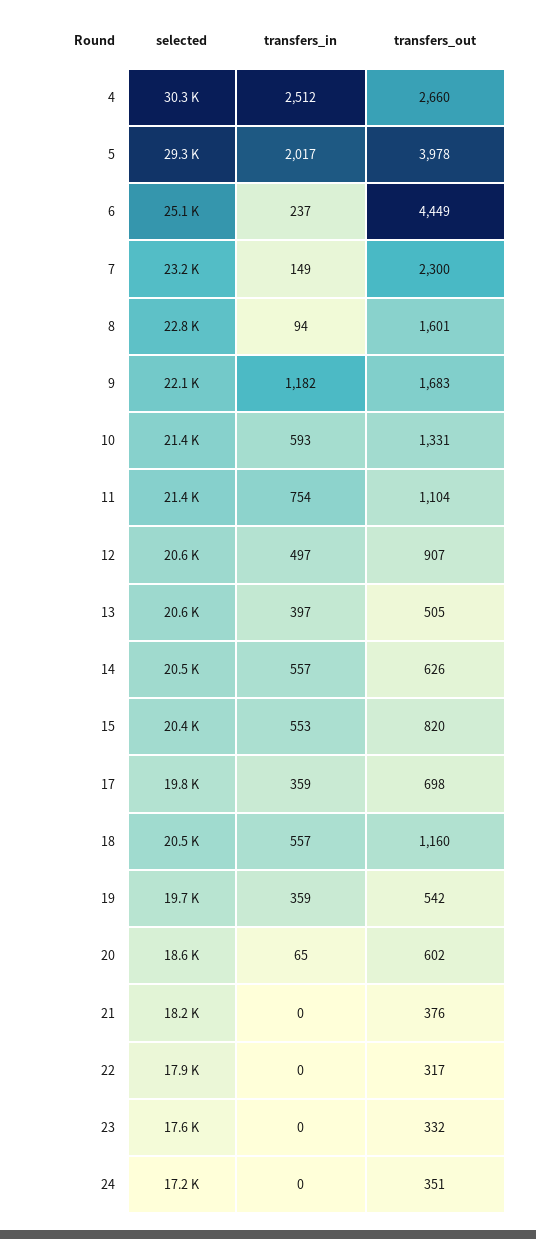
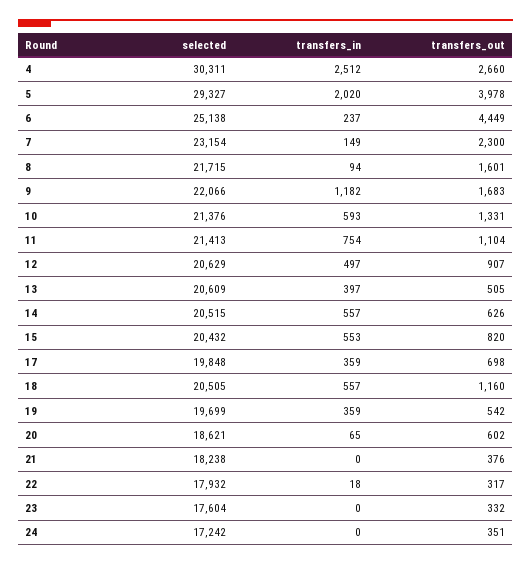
transfers_in, 5: 2017 -> 2020
selected, 8: 22800 -> 21715
transfers_in, 22: 0 -> 18

